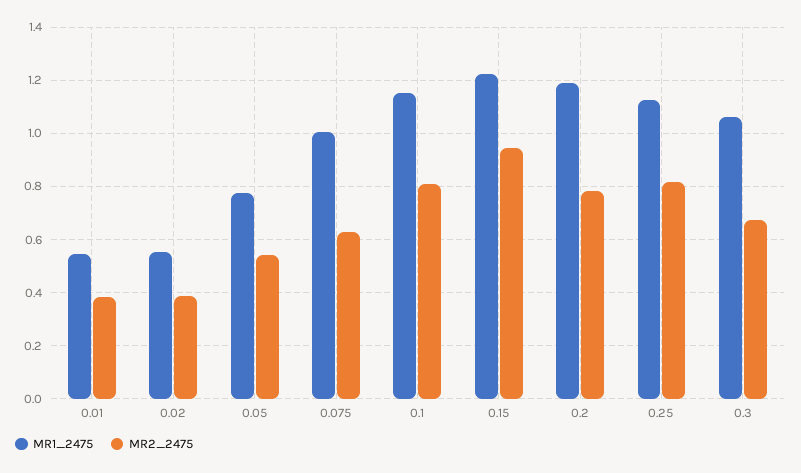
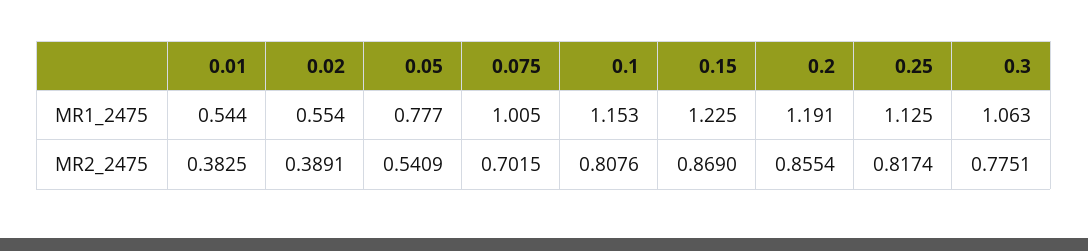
MR2_2475, 0.075: 0.625 -> 0.7015
MR2_2475, 0.15: 0.95 -> 0.869
MR2_2475, 0.2: 0.775 -> 0.8554
MR2_2475, 0.3: 0.675 -> 0.7751

